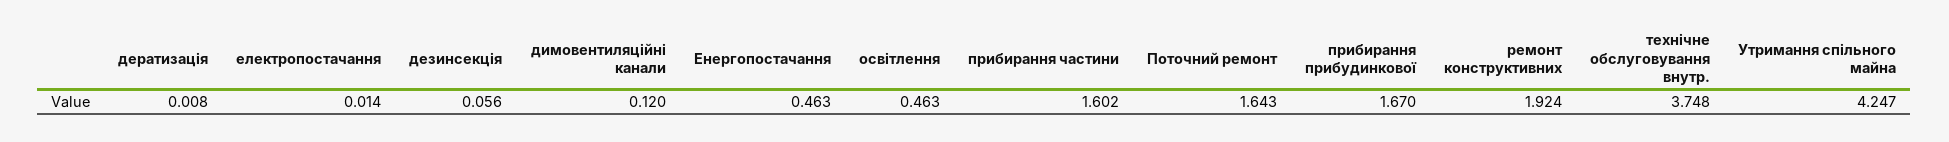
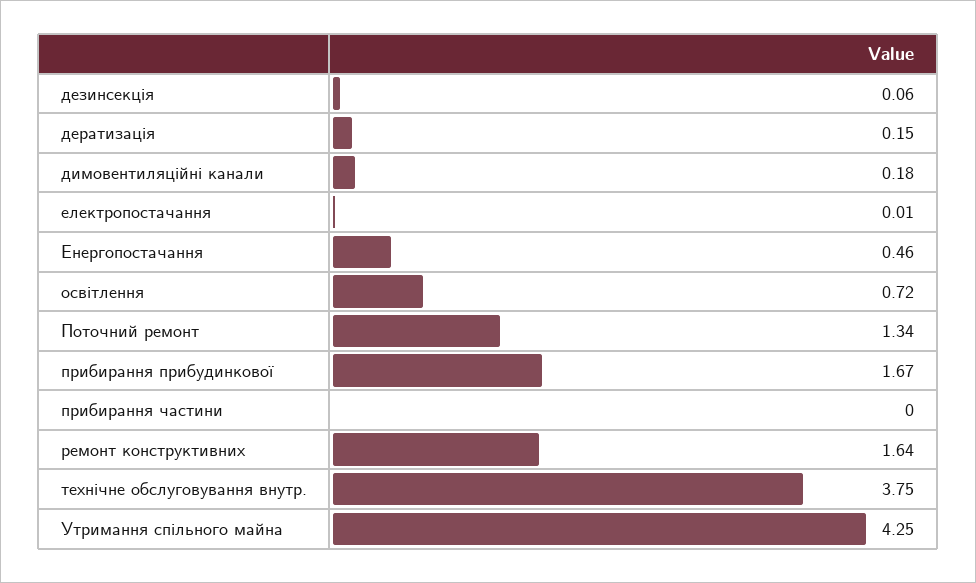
дератизація: 0.008 -> 0.15
димовентиляційні канали: 0.12 -> 0.18
освітлення: 0.463 -> 0.72
прибирання частини: 1.602 -> 0
Поточний ремонт: 1.643 -> 1.34
ремонт конструктивних: 1.924 -> 1.64

